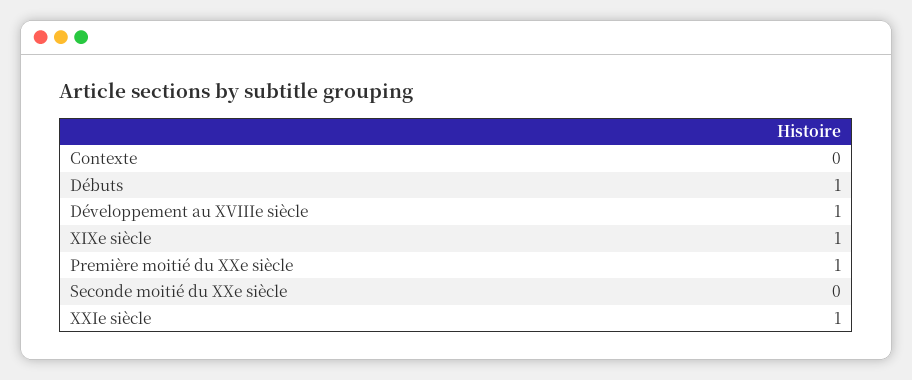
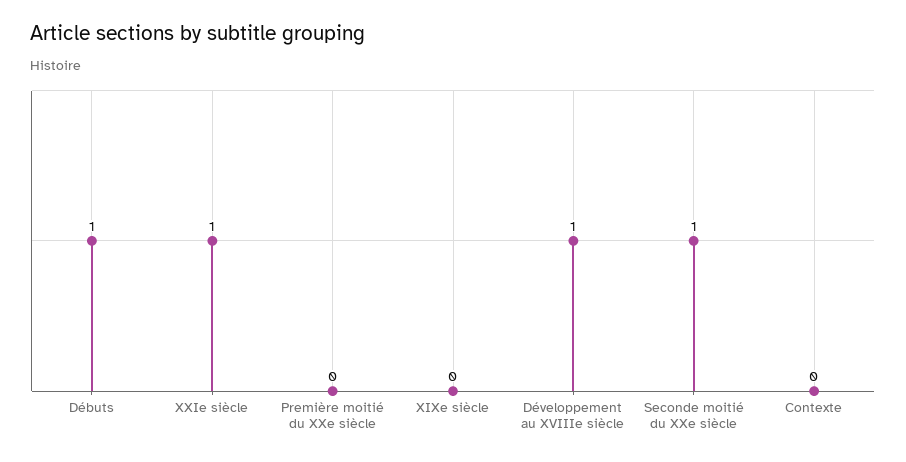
XIXe siècle: 1 -> 0
Première moitié du XXe siècle: 1 -> 0
Seconde moitié du XXe siècle: 0 -> 1

